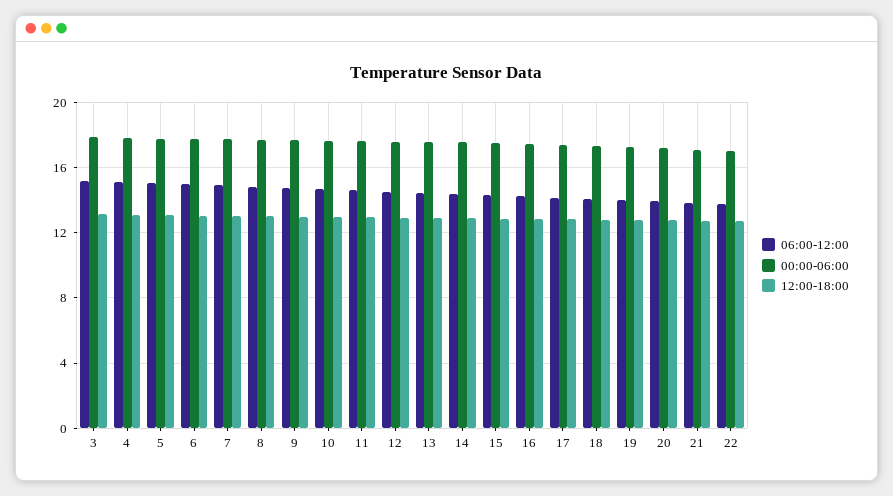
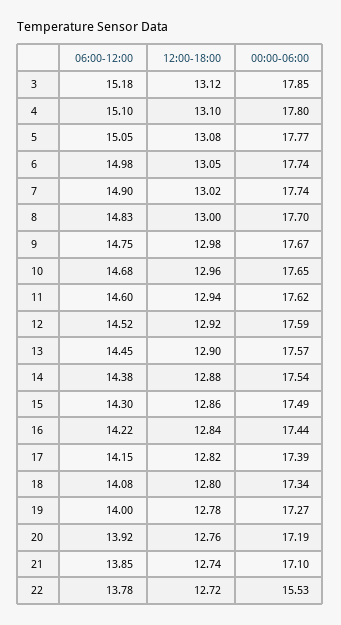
00:00-06:00, 22: 17 -> 15.53

